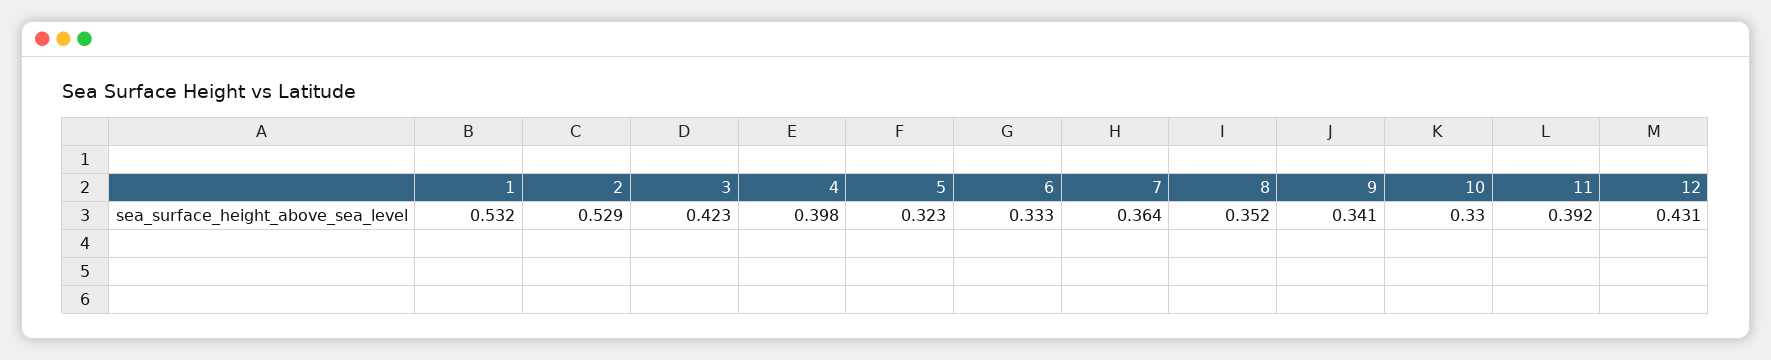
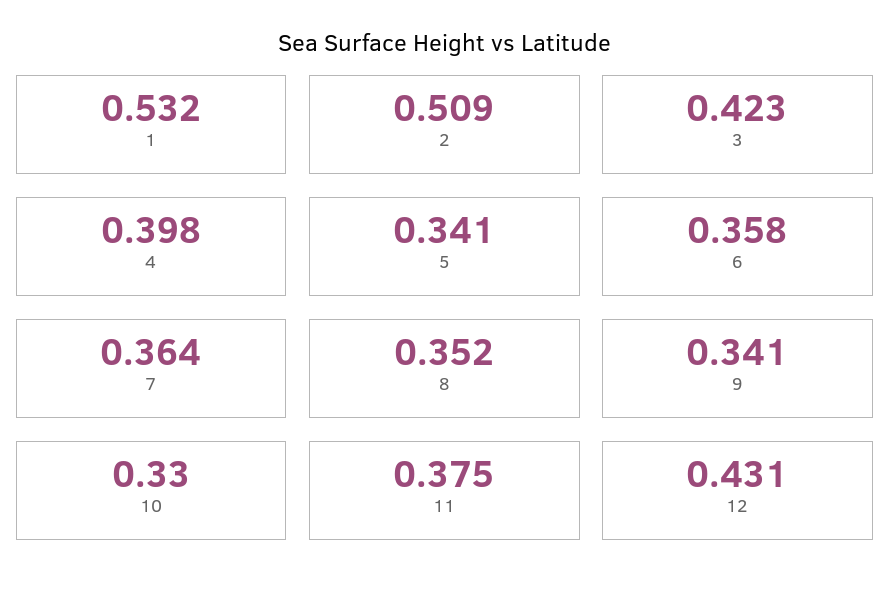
2: 0.529 -> 0.509
5: 0.323 -> 0.341
6: 0.333 -> 0.358
11: 0.392 -> 0.375

